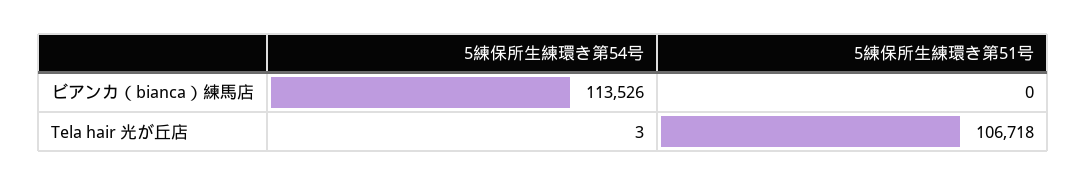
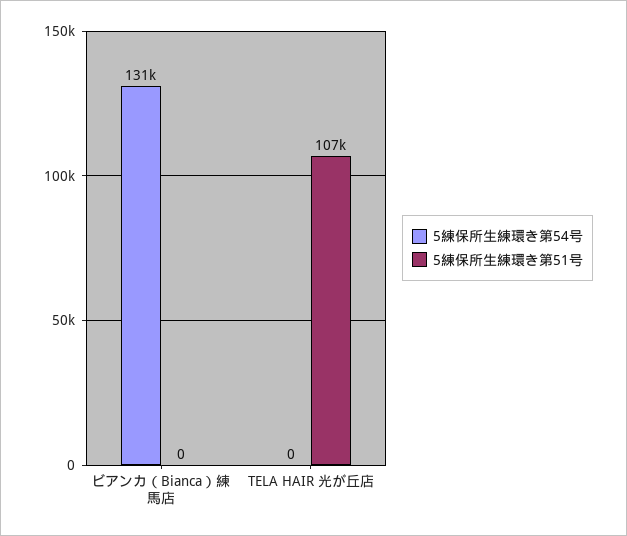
5練保所生練環き第54号, ビアンカ（bianca）練馬店: 113526 -> 131000
5練保所生練環き第54号, Tela hair 光が丘店: 3 -> 0

